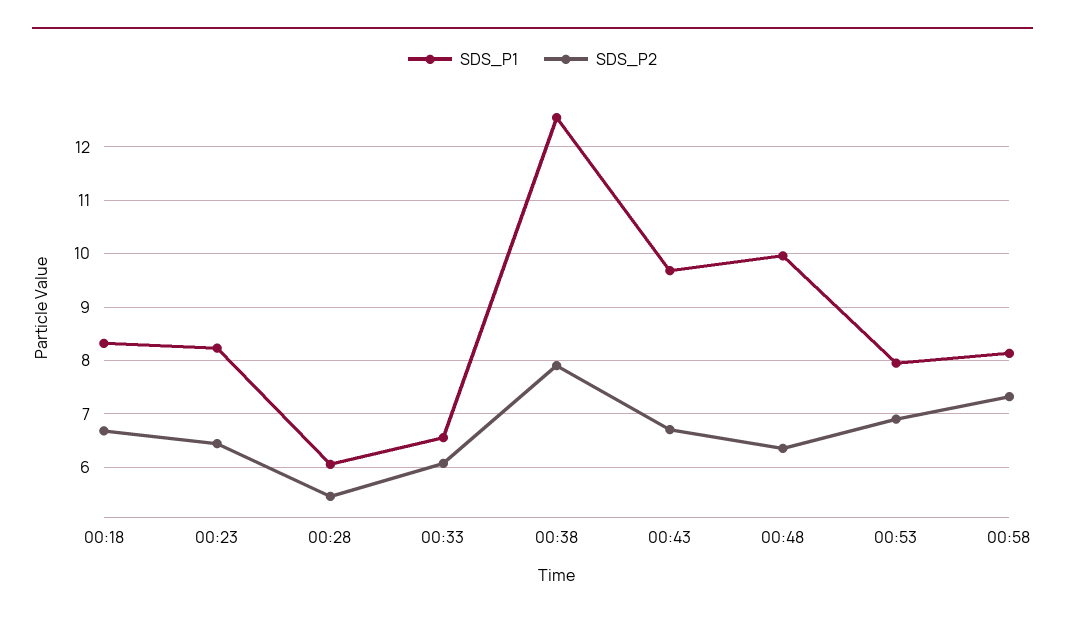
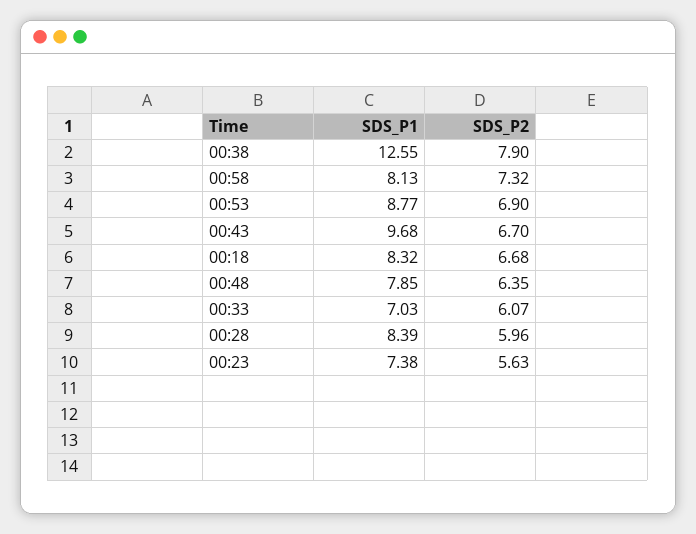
SDS_P1, 00:23: 8.2 -> 7.38
SDS_P2, 00:23: 6.4 -> 5.63
SDS_P1, 00:28: 6 -> 8.39
SDS_P2, 00:28: 5.4 -> 5.96
SDS_P1, 00:33: 6.6 -> 7.03
SDS_P1, 00:48: 10 -> 7.85
SDS_P1, 00:53: 8 -> 8.77

